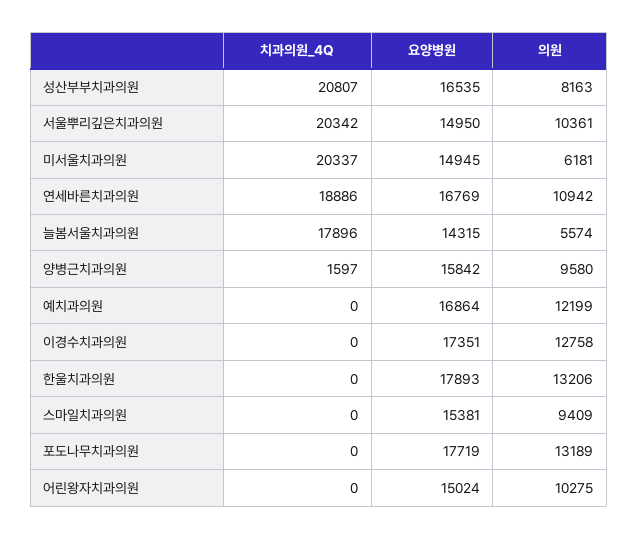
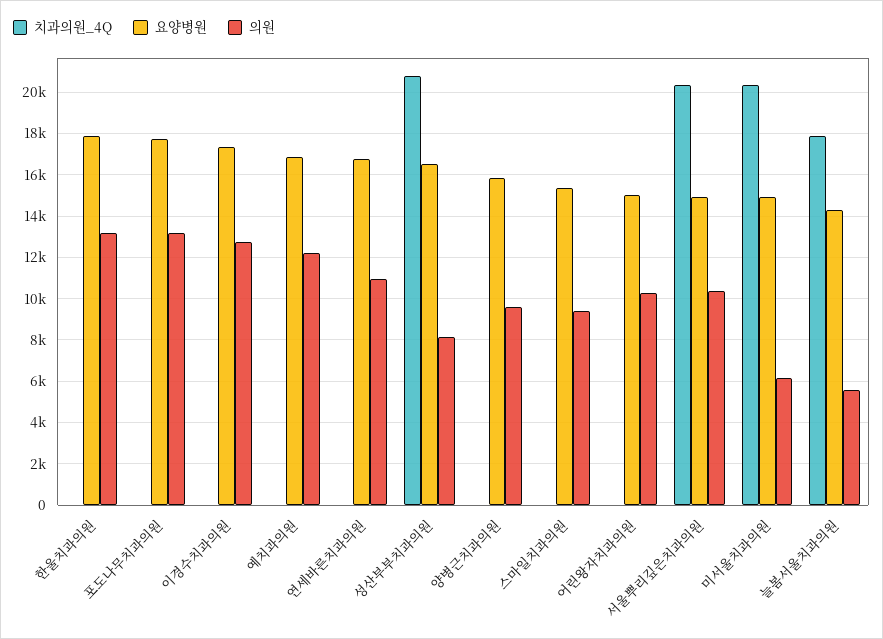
치과의원_4Q, 연세바른치과의원: 18886 -> 0
치과의원_4Q, 양병근치과의원: 1597 -> 0

